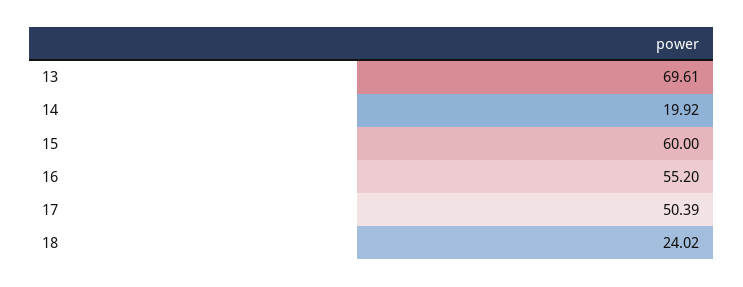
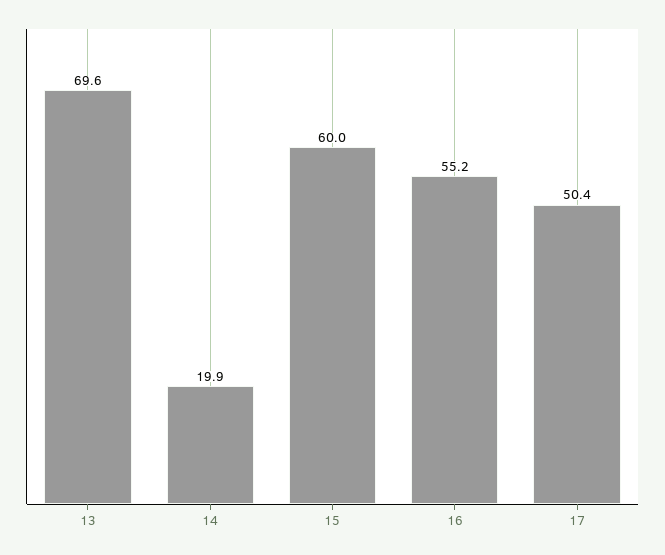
18: 24.02 -> none

